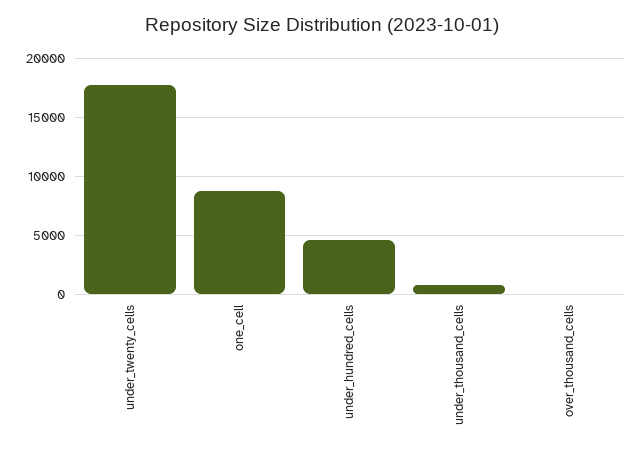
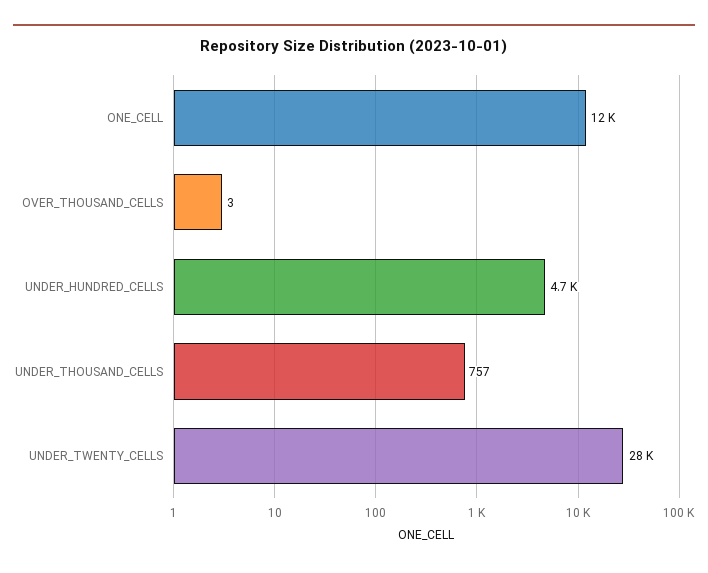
under_twenty_cells: 18000 -> 28000
one_cell: 9000 -> 12000

